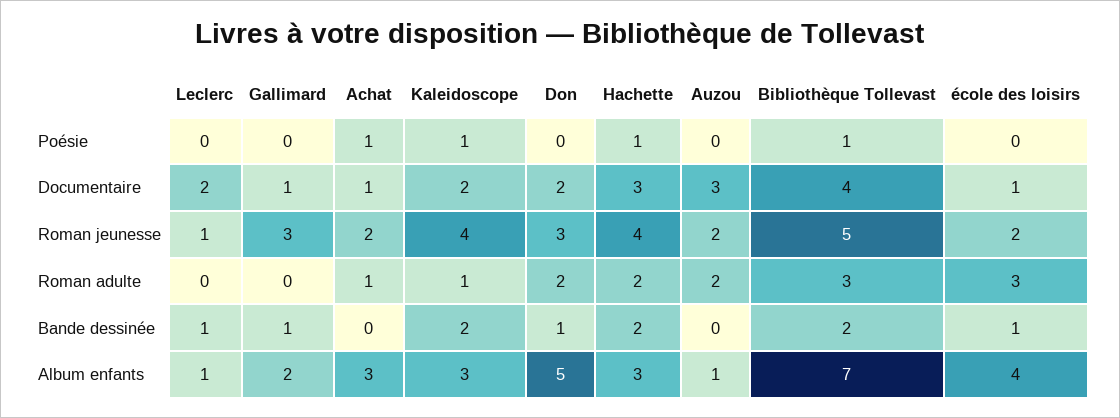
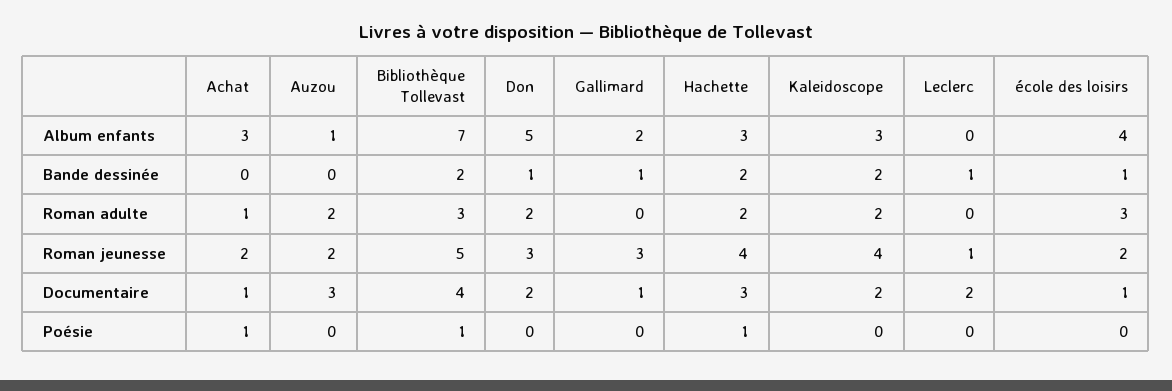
Kaleidoscope, Poésie: 1 -> 0
Kaleidoscope, Roman adulte: 1 -> 2
Leclerc, Album enfants: 1 -> 0

